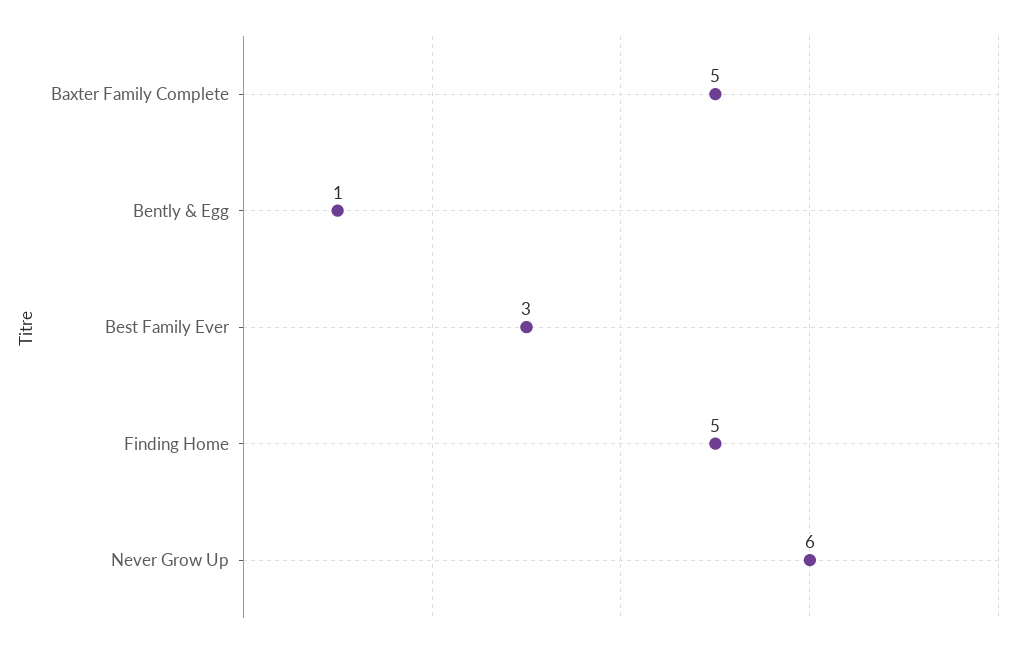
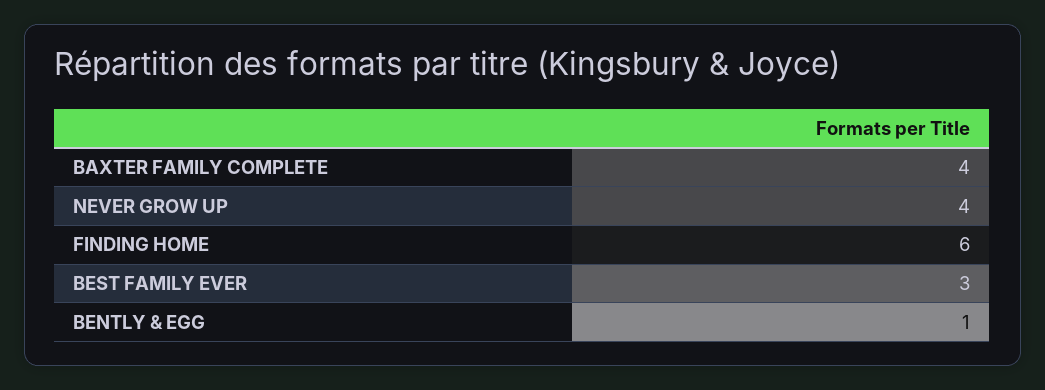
Baxter Family Complete: 5 -> 4
Finding Home: 5 -> 6
Never Grow Up: 6 -> 4

